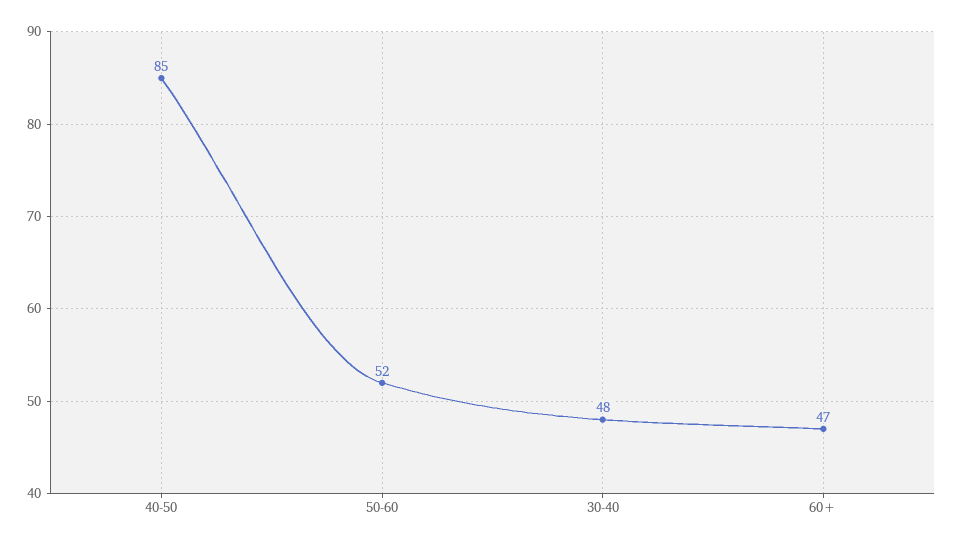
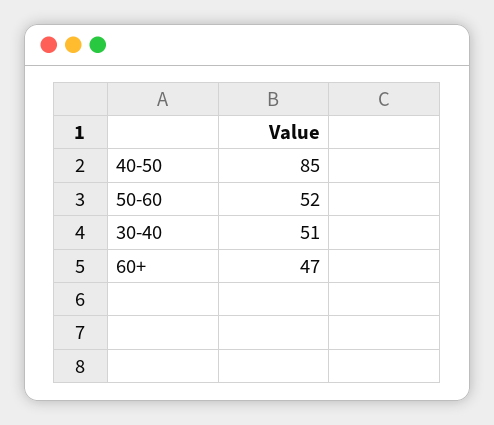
30-40: 48 -> 51

